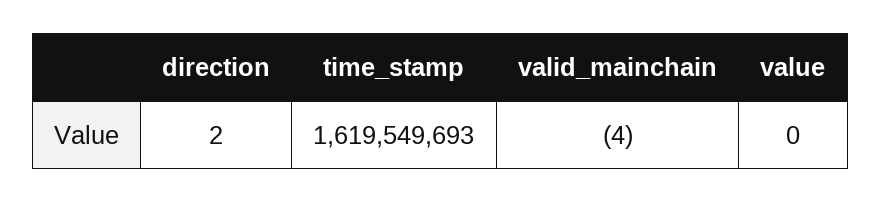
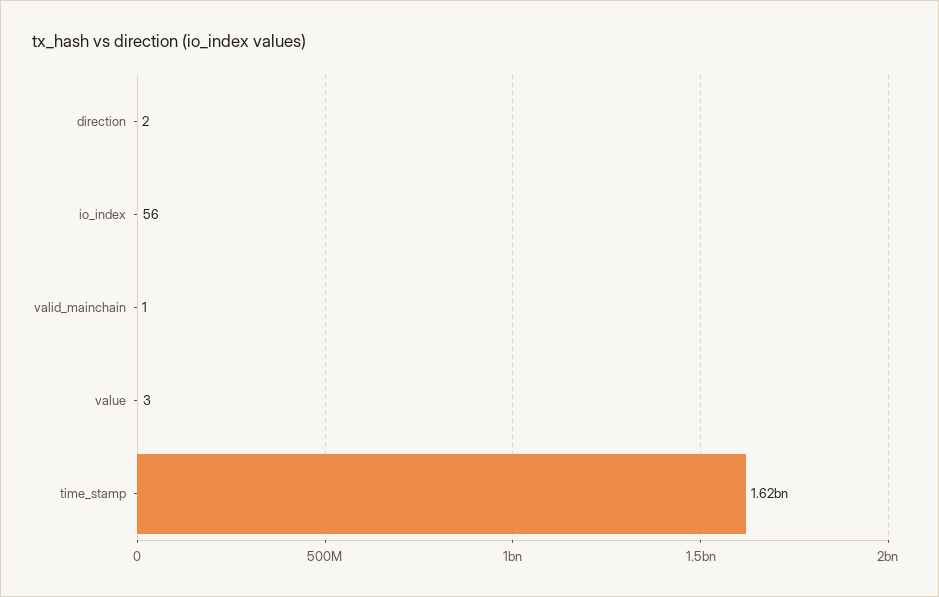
valid_mainchain: -4 -> 1
value: 0 -> 3
io_index: none -> 56

